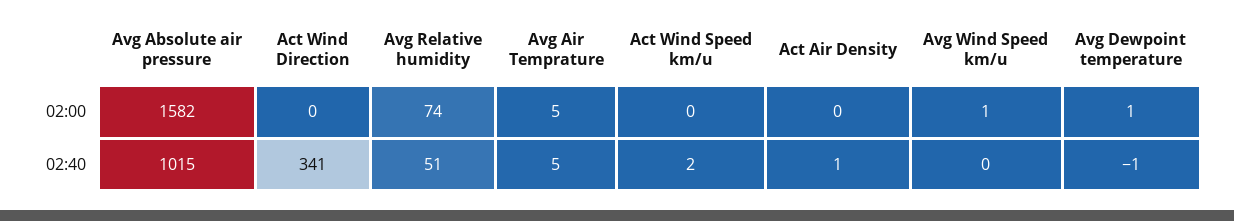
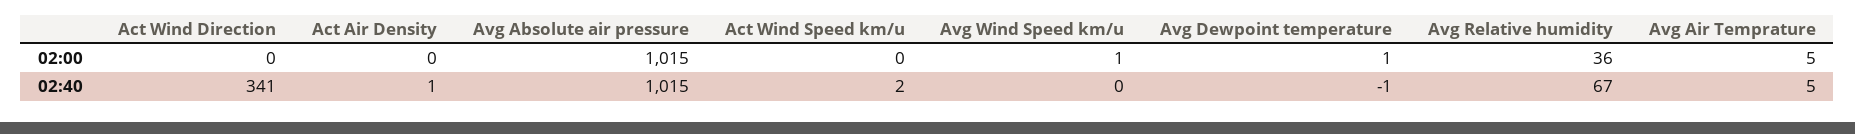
Avg Absolute air pressure, 02:00: 1582 -> 1015
Avg Relative humidity, 02:00: 74 -> 36
Avg Relative humidity, 02:40: 51 -> 67

